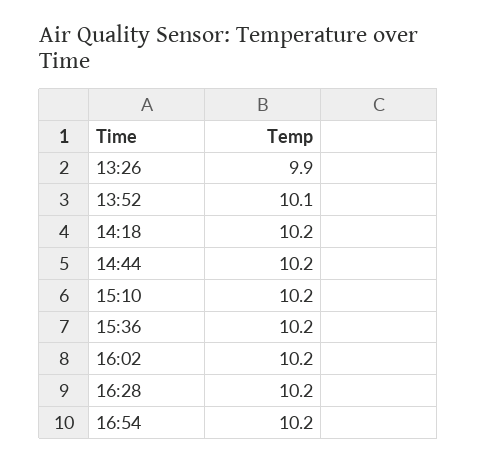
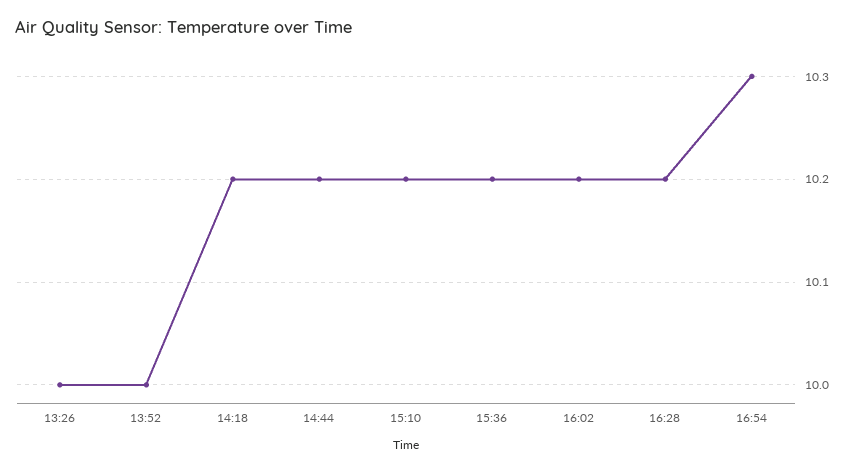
13:26: 9.9 -> 10
13:52: 10.1 -> 10
16:54: 10.2 -> 10.3

